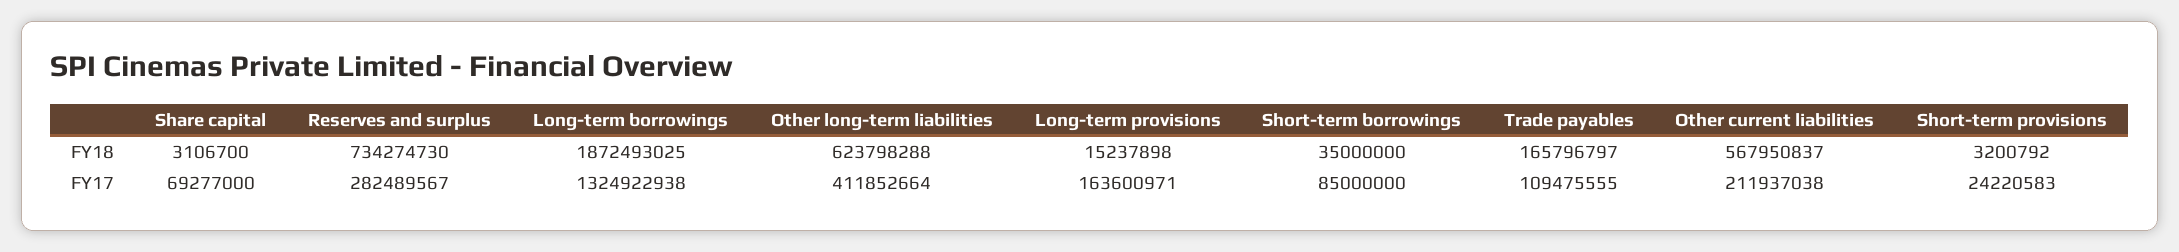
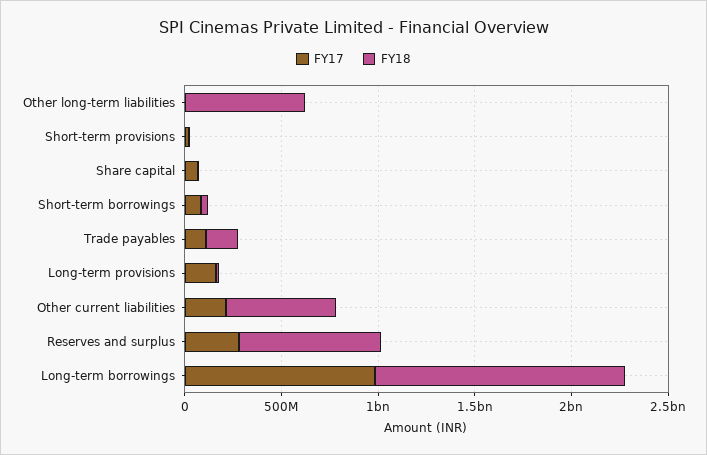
FY18, Long-term borrowings: 1872493025 -> 1300000000
FY17, Long-term borrowings: 1324922938 -> 1000000000
FY17, Other long-term liabilities: 411852664 -> 0

